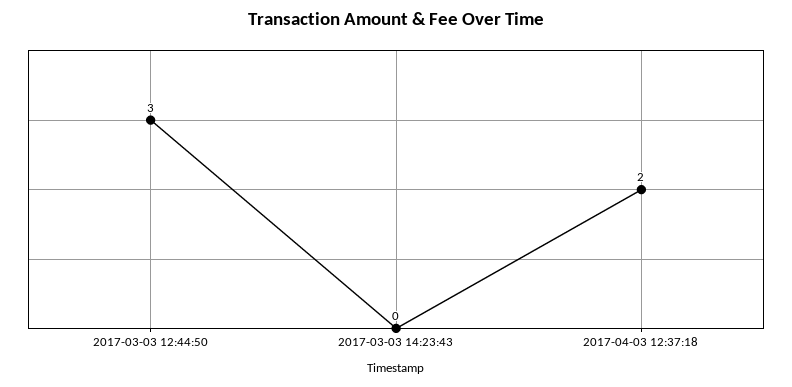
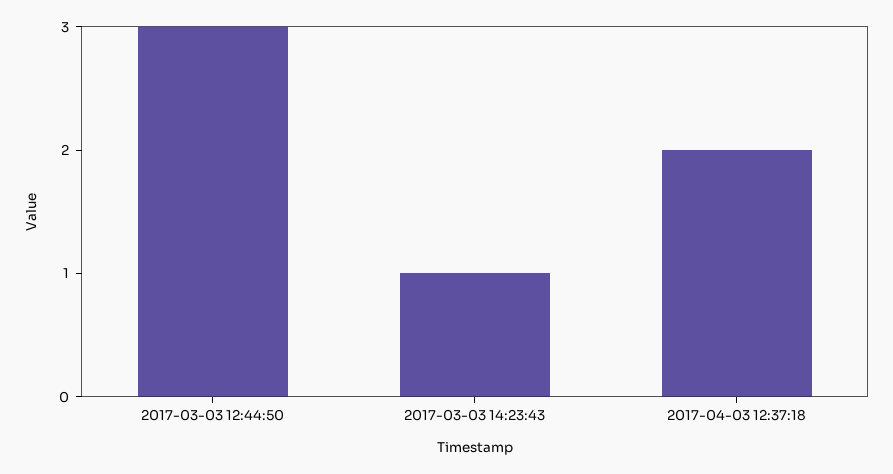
2017-03-03 14:23:43: 0 -> 1

